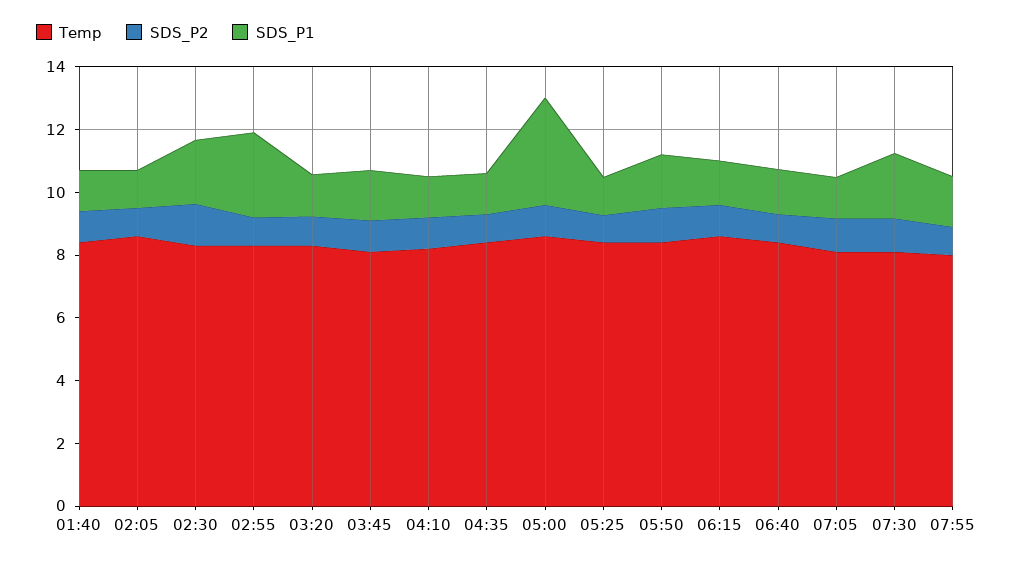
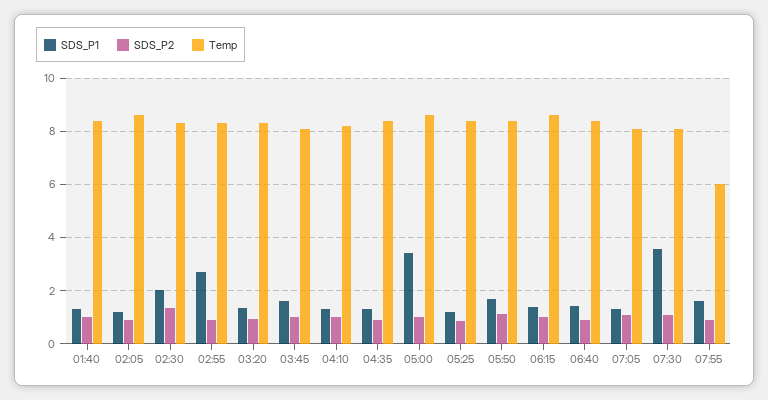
SDS_P1, 07:30: 2 -> 3.5
Temp, 07:55: 8 -> 6

